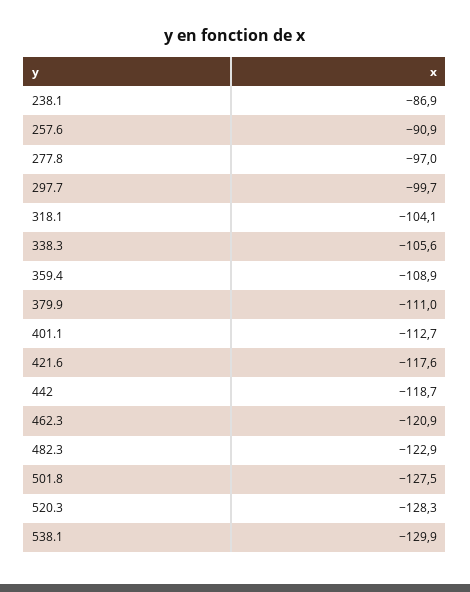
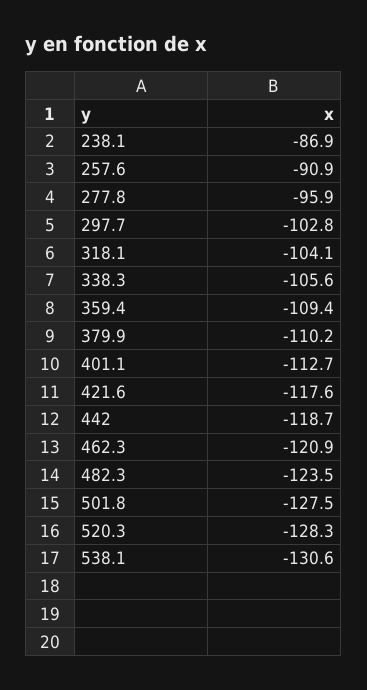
277.8: -97 -> -95.9
297.7: -99.7 -> -102.8
359.4: -108.9 -> -109.4
379.9: -111 -> -110.2
482.3: -122.9 -> -123.5
538.1: -129.9 -> -130.6

